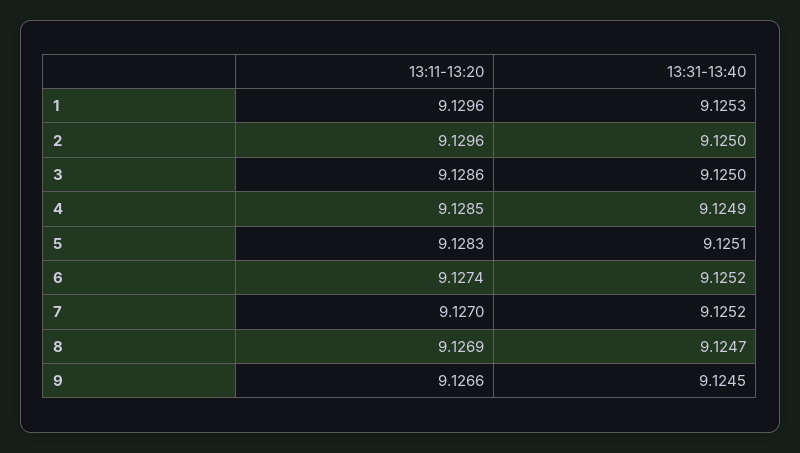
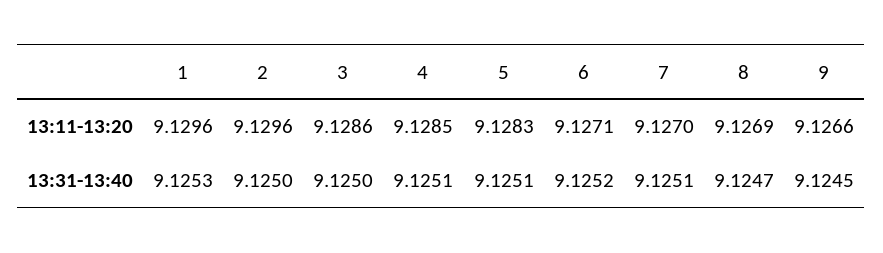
13:31-13:40, 4: 9.1249 -> 9.1251
13:11-13:20, 6: 9.1274 -> 9.1271
13:31-13:40, 7: 9.1252 -> 9.1251

